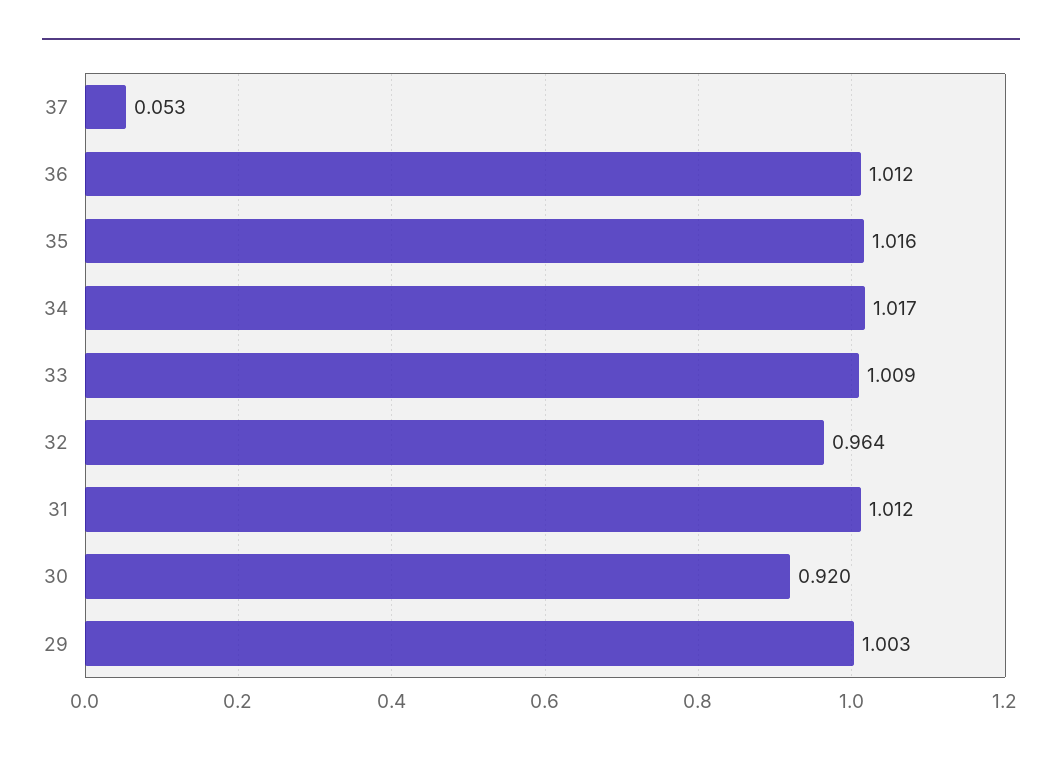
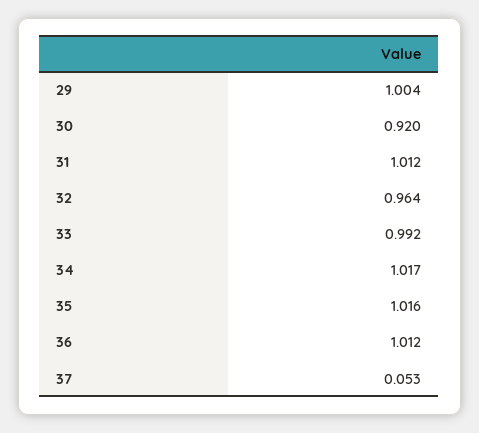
33: 1.009 -> 0.992
29: 1.003 -> 1.004

